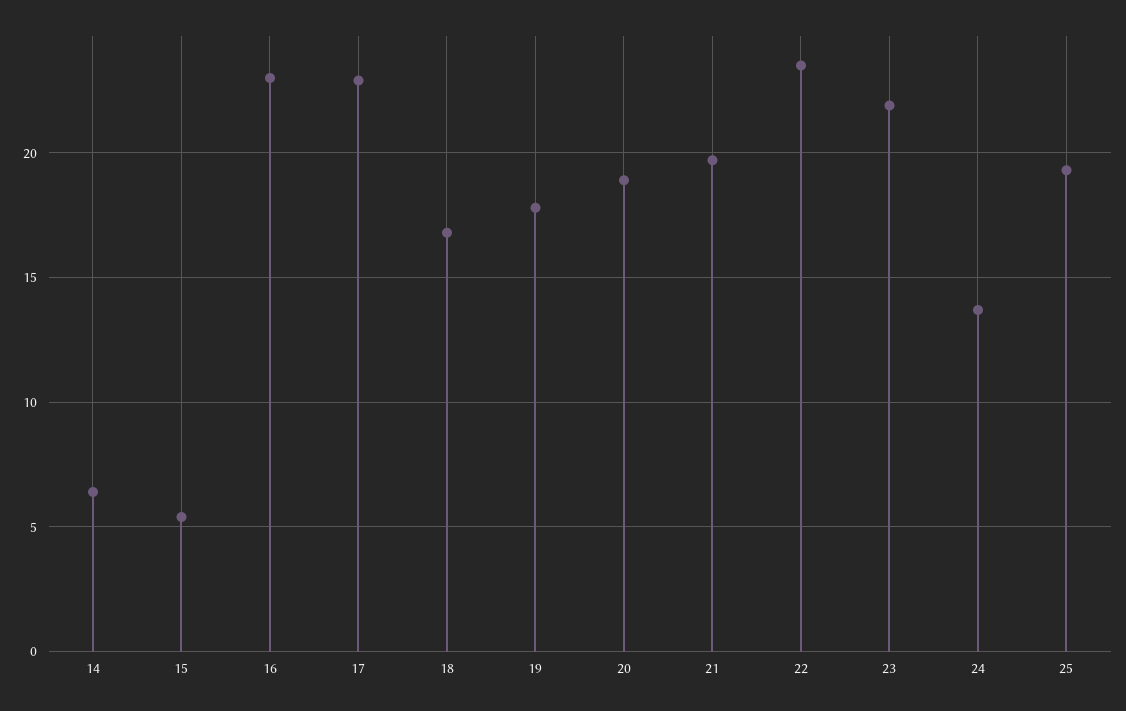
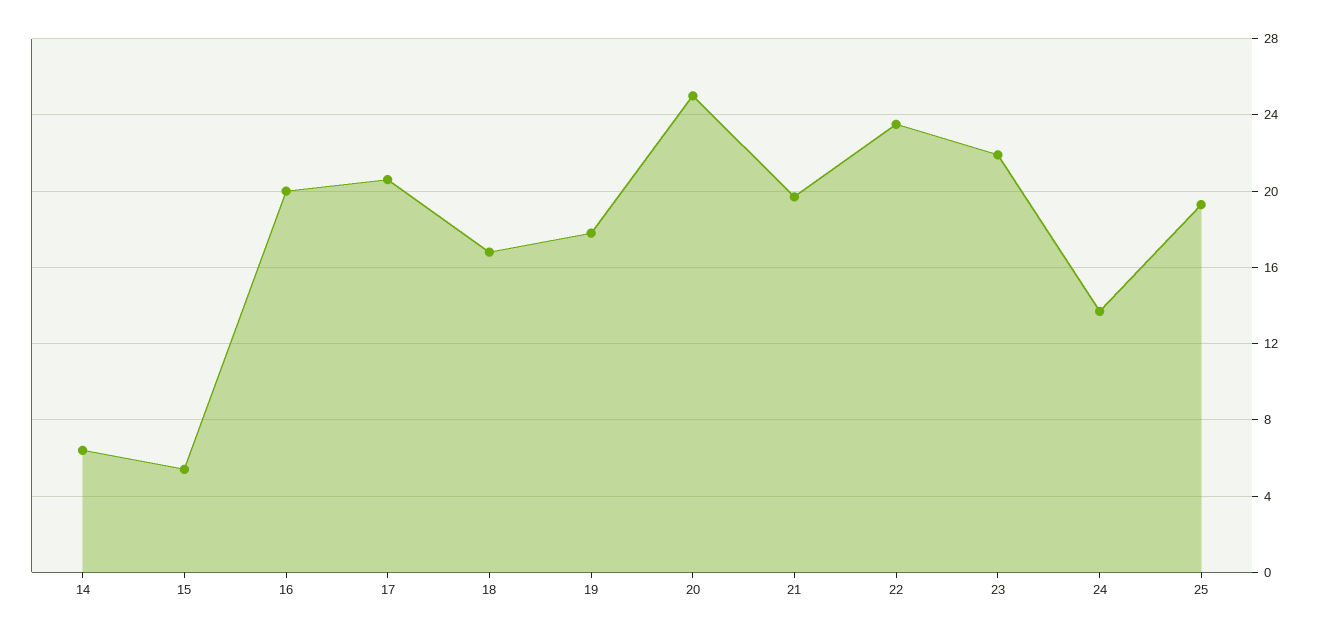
16: 23 -> 20
17: 23 -> 20.5
20: 19 -> 25

